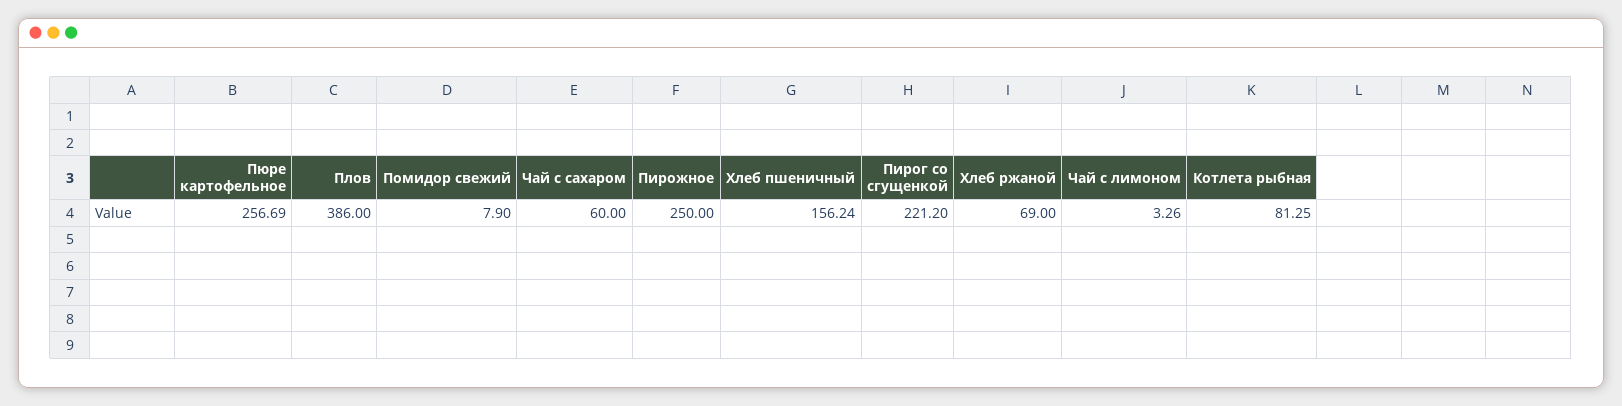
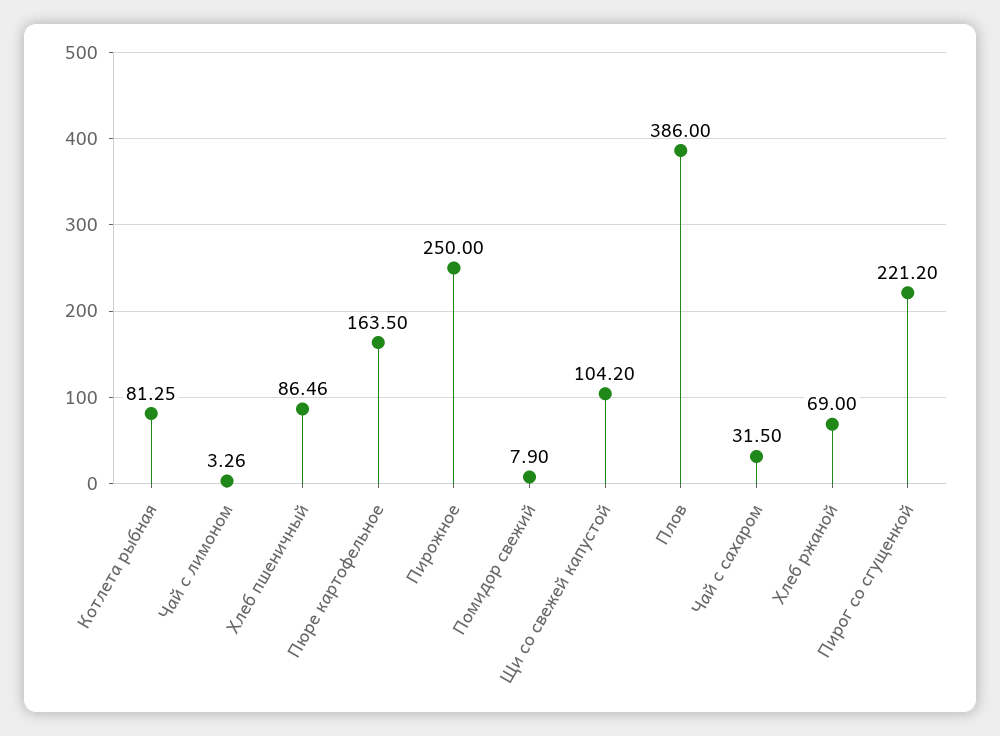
Пюре картофельное: 256.69 -> 163.5
Чай с сахаром: 60 -> 31.5
Хлеб пшеничный: 156.24 -> 86.46
Щи со свежей капустой: none -> 104.2

